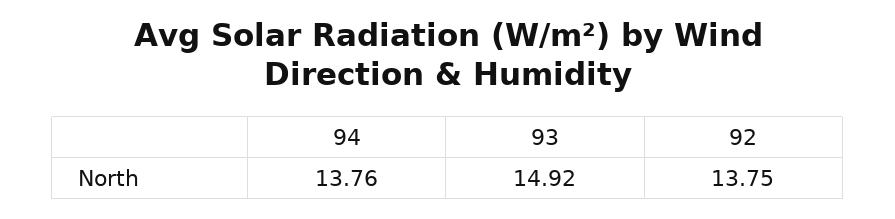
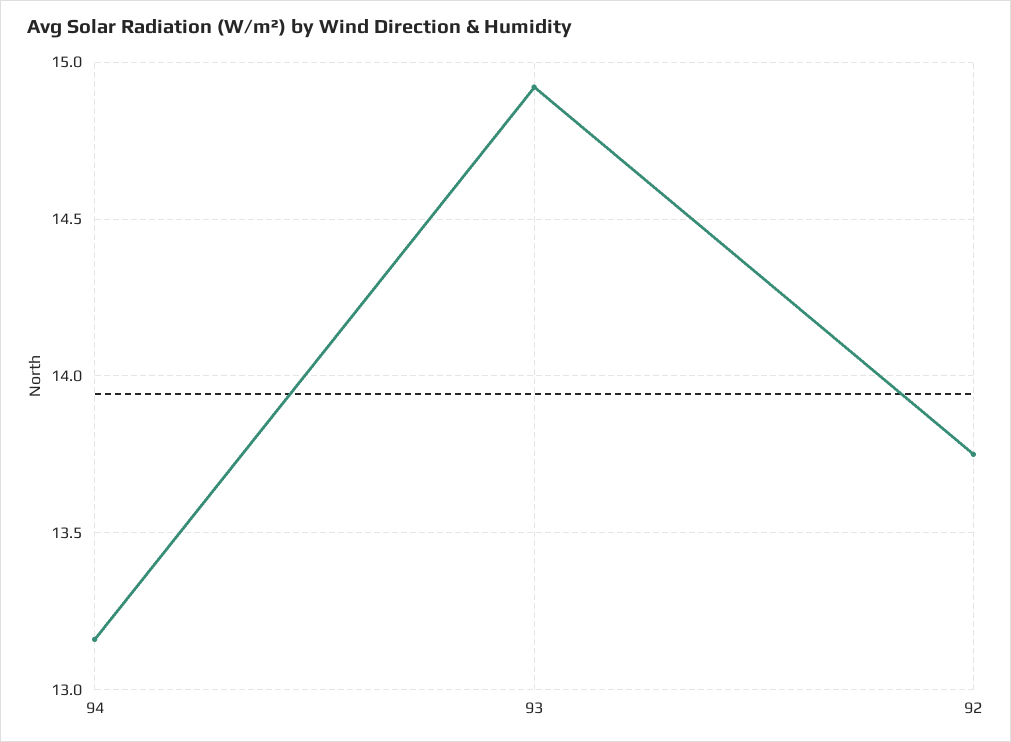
94: 13.76 -> 13.15

